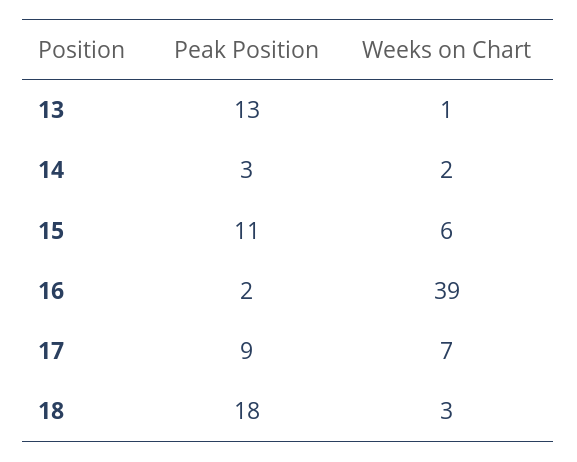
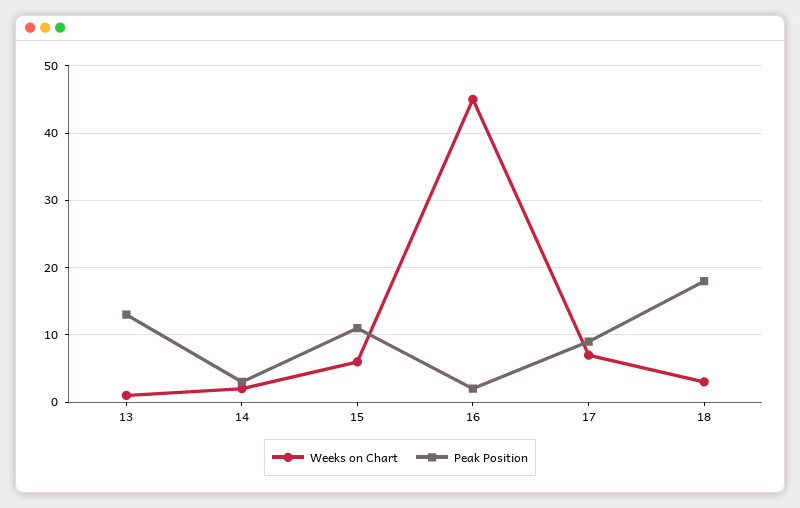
Weeks on Chart, 16: 39 -> 45

